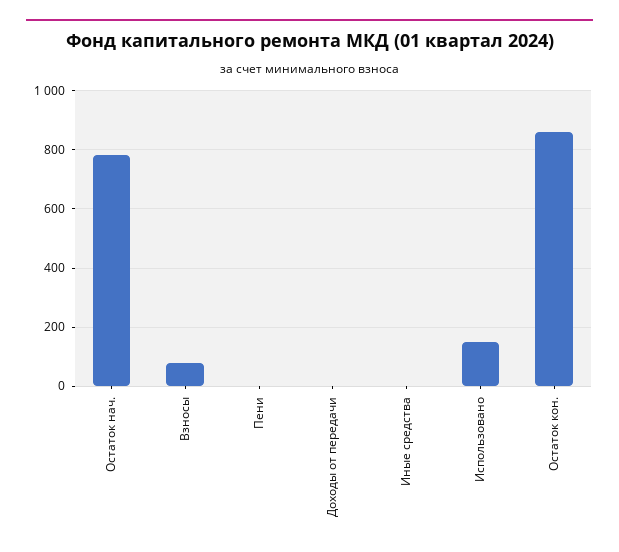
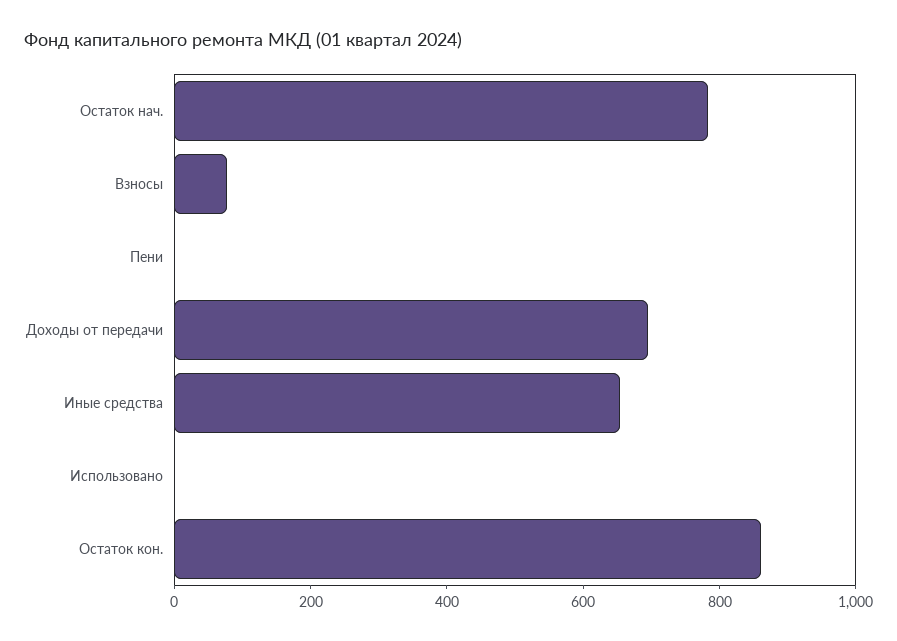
Доходы от передачи: 0 -> 700
Иные средства: 0 -> 650
Использовано: 150 -> 0

